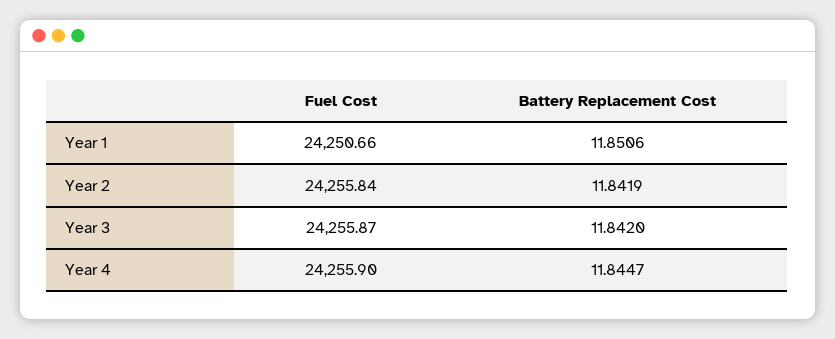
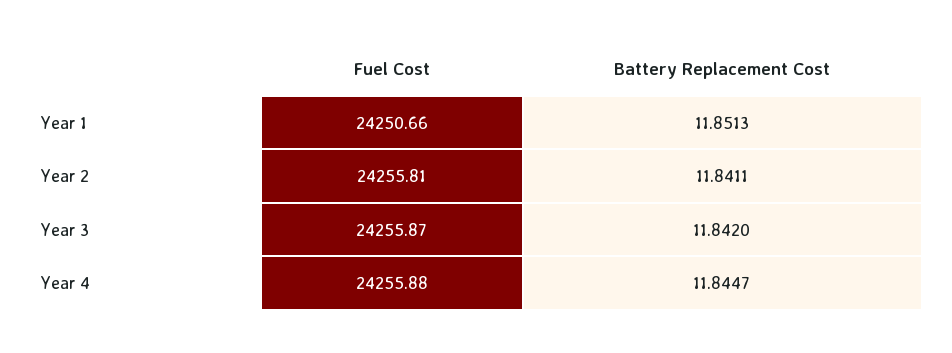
Battery Replacement Cost, Year 1: 11.8506 -> 11.8513
Fuel Cost, Year 2: 24255.84 -> 24255.81
Battery Replacement Cost, Year 2: 11.8419 -> 11.8411
Fuel Cost, Year 4: 24255.9 -> 24255.88

